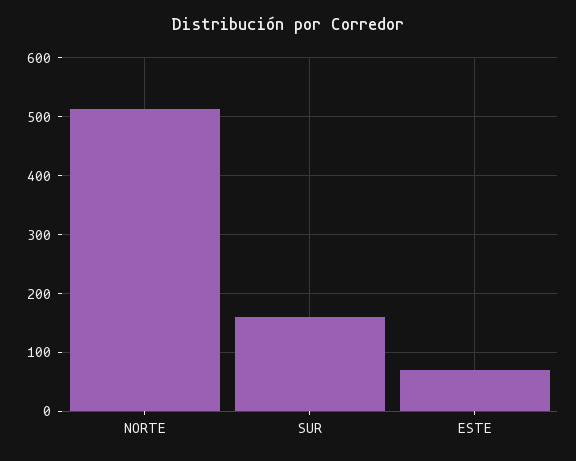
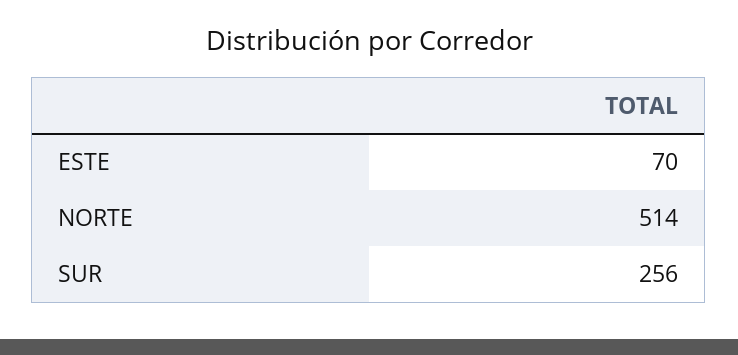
SUR: 160 -> 256

